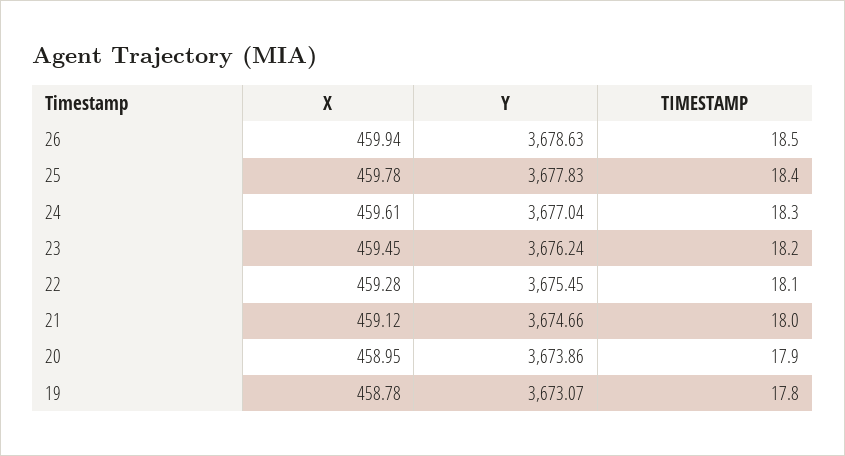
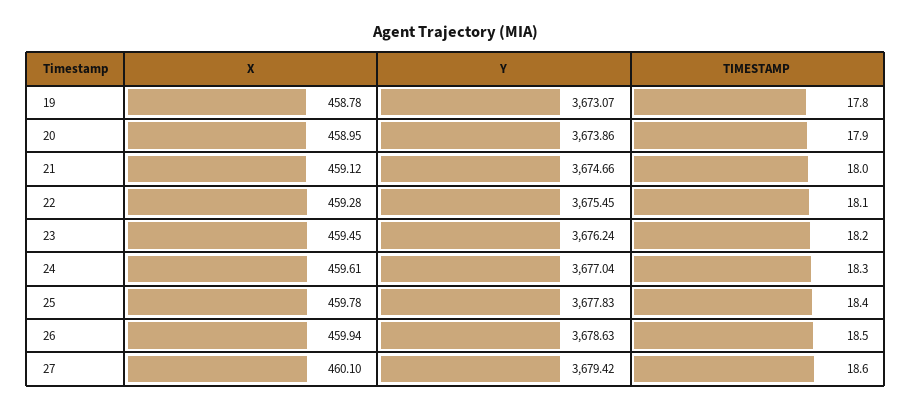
X, 27: none -> 460.1
Y, 27: none -> 3679.42
TIMESTAMP, 27: none -> 18.6

